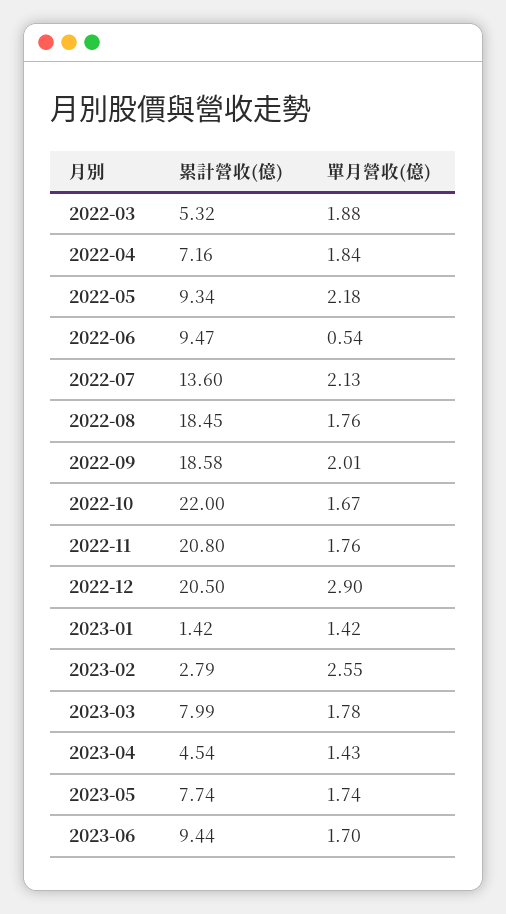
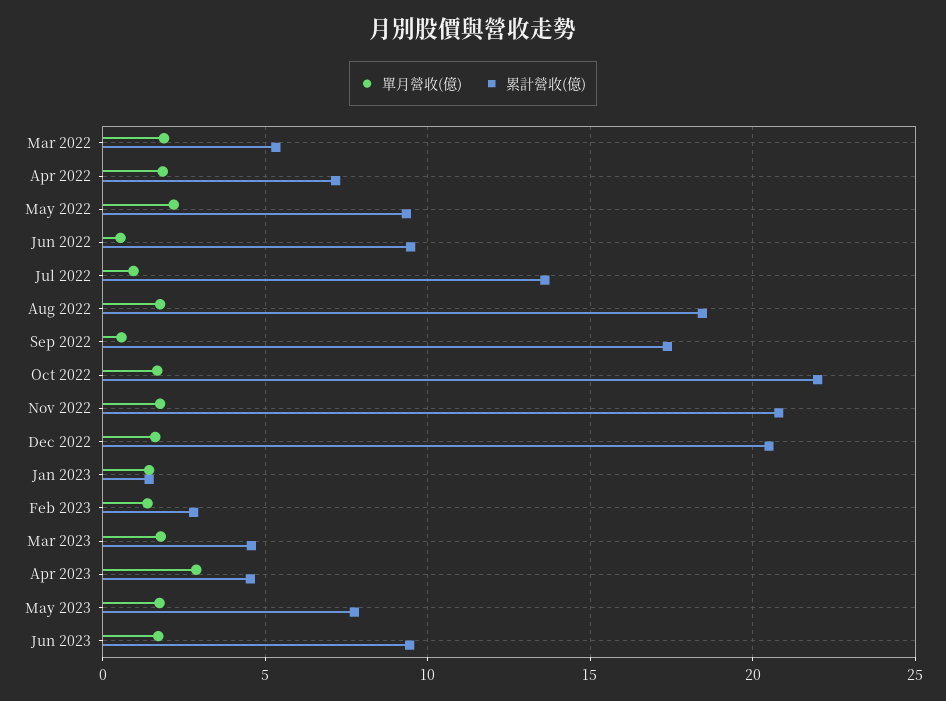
單月營收(億), 2022-07: 2.13 -> 1
累計營收(億), 2022-09: 18.58 -> 17.5
單月營收(億), 2022-09: 2.01 -> 0.5
單月營收(億), 2022-12: 2.9 -> 1.5
單月營收(億), 2023-02: 2.55 -> 1.5
累計營收(億), 2023-03: 7.99 -> 4.5
單月營收(億), 2023-04: 1.43 -> 3

